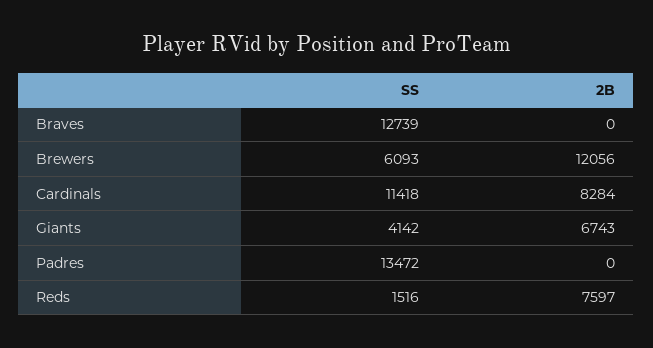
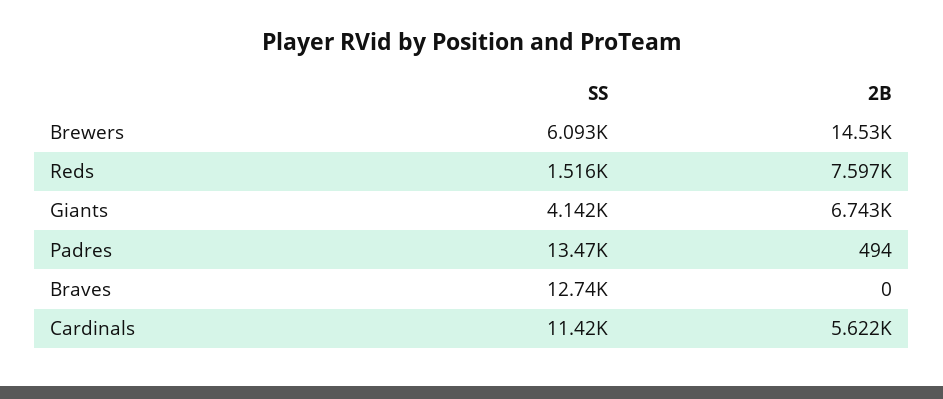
2B, Brewers: 12056 -> 14530
2B, Cardinals: 8284 -> 5622
2B, Padres: 0 -> 494

